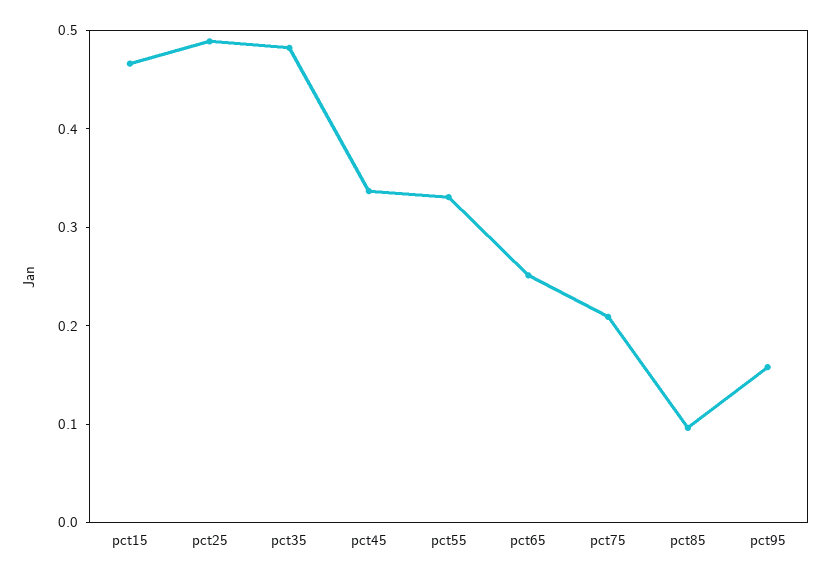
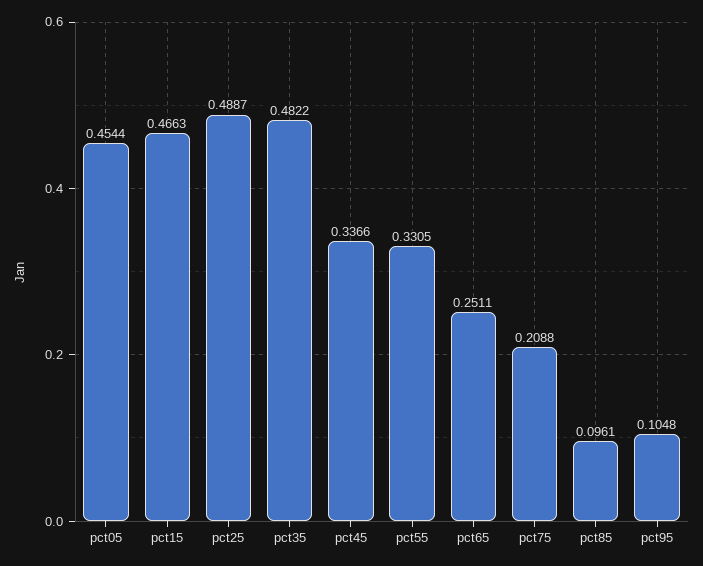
pct95: 0.16 -> 0.1048
pct05: none -> 0.4544

